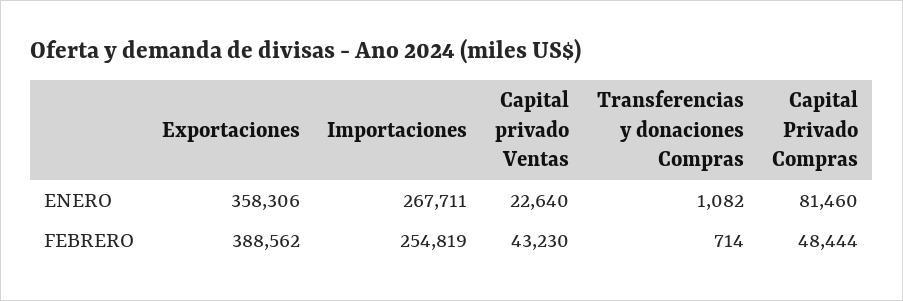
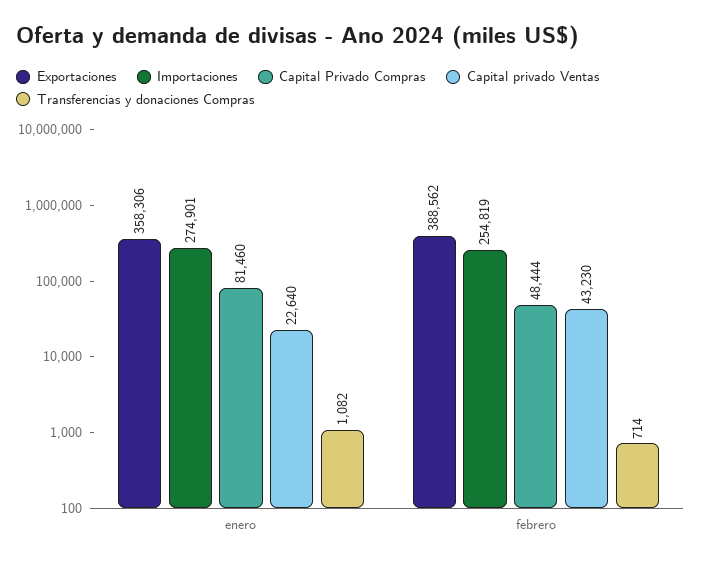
Importaciones, ENERO: 267711 -> 274901

